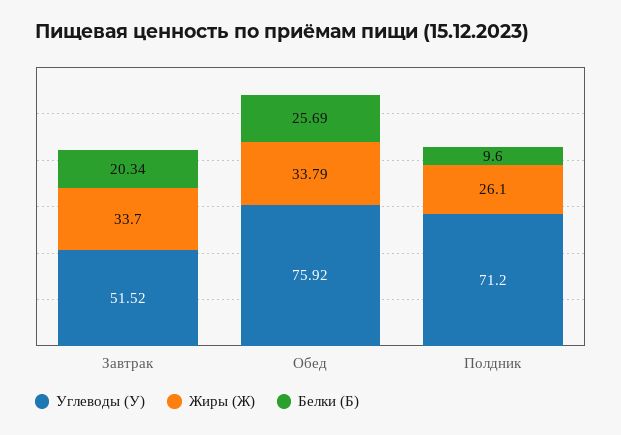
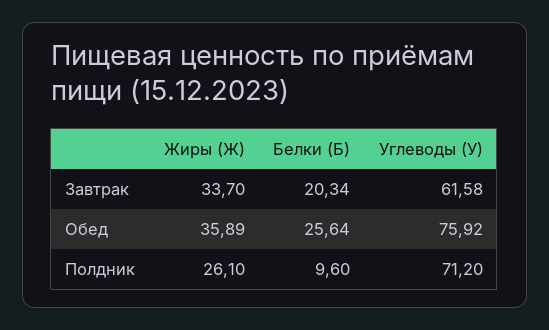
Углеводы (У), Завтрак: 51.52 -> 61.58
Жиры (Ж), Обед: 33.79 -> 35.89
Белки (Б), Обед: 25.69 -> 25.64

